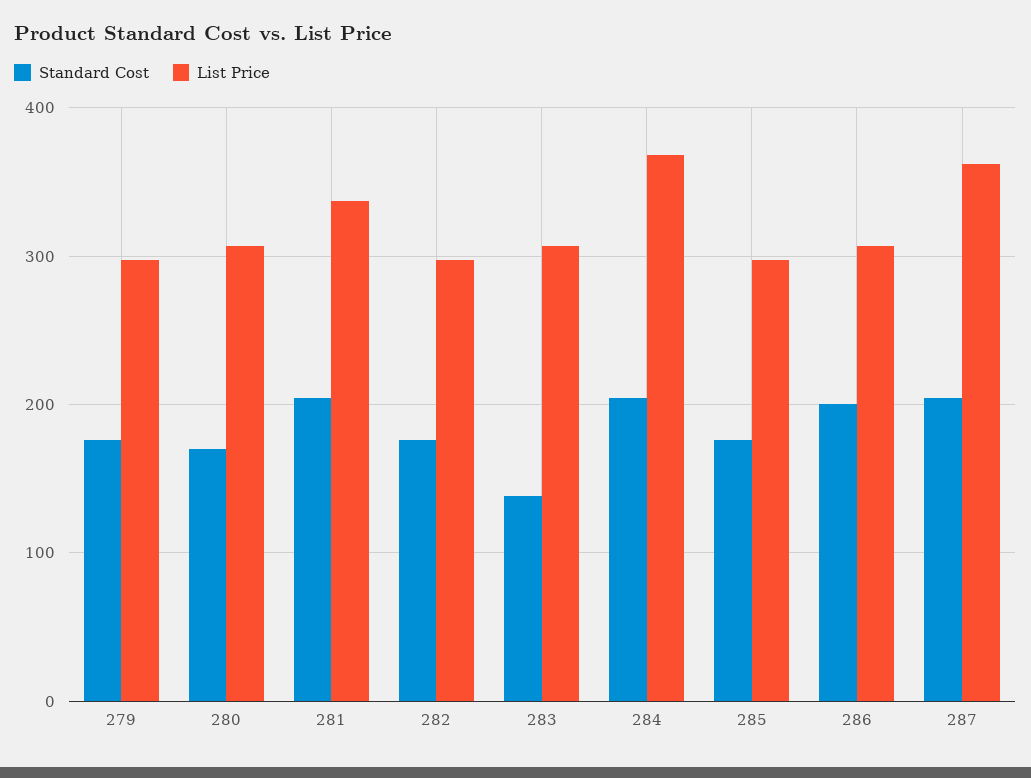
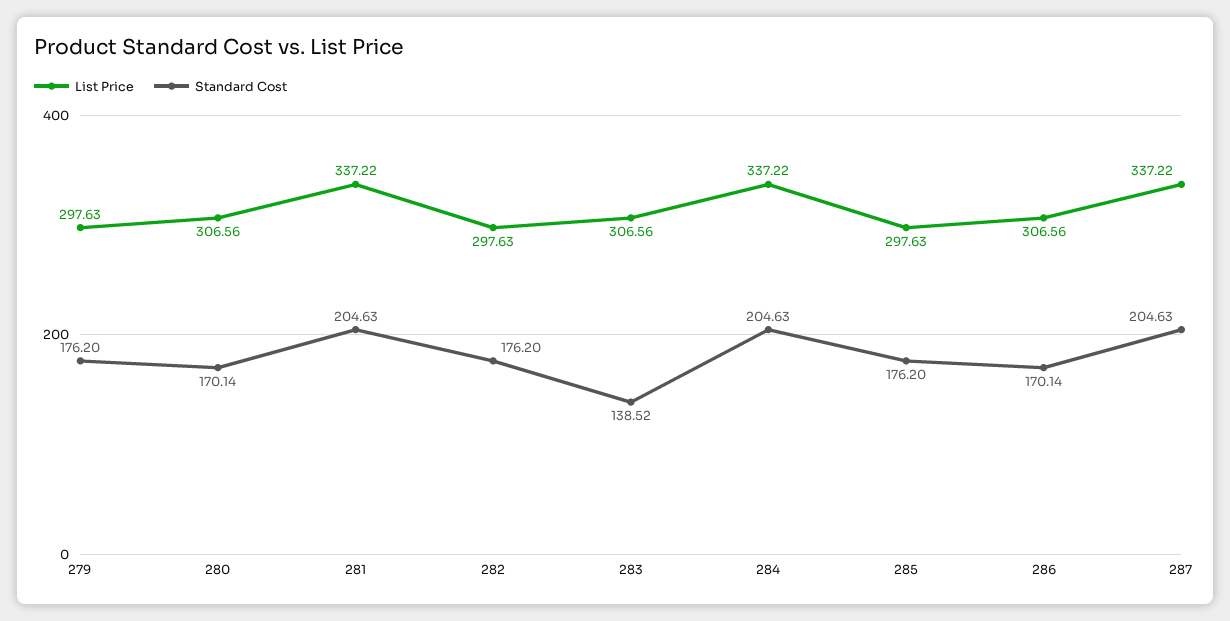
List Price, 284: 370 -> 337.22
Standard Cost, 286: 200 -> 170.14
List Price, 287: 360 -> 337.22

